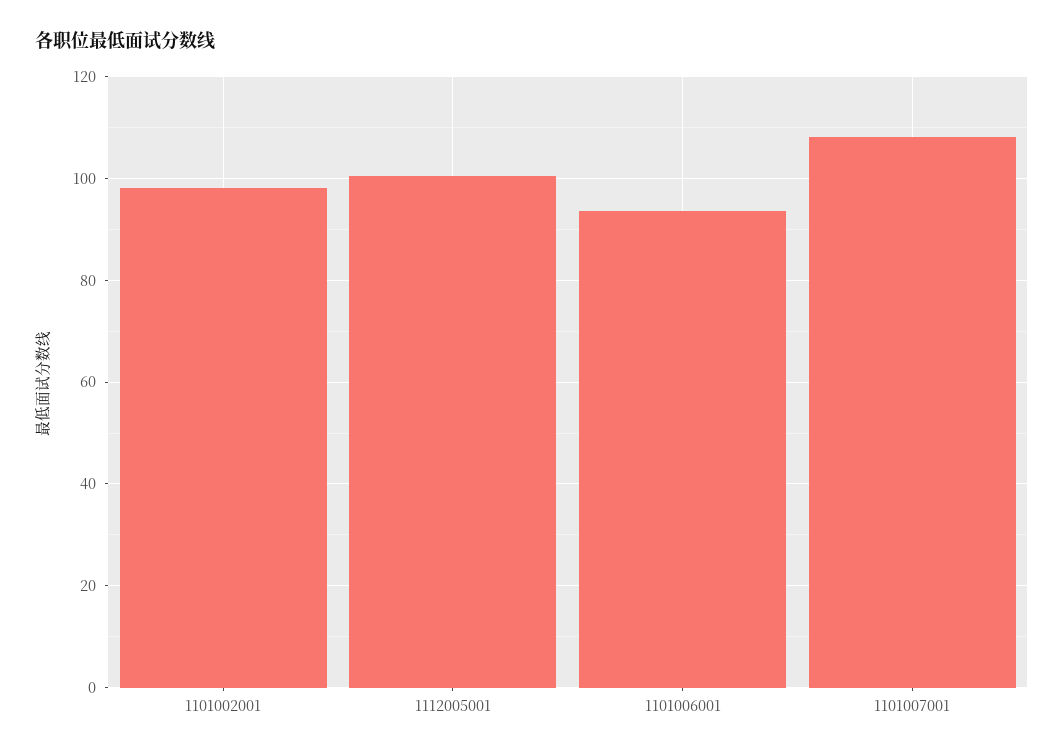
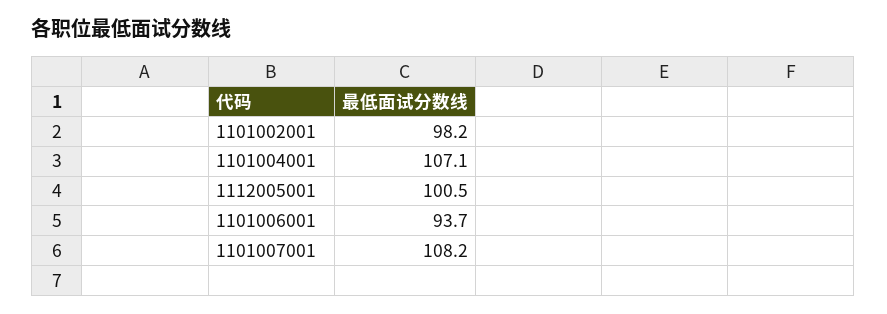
1101004001: none -> 107.1

